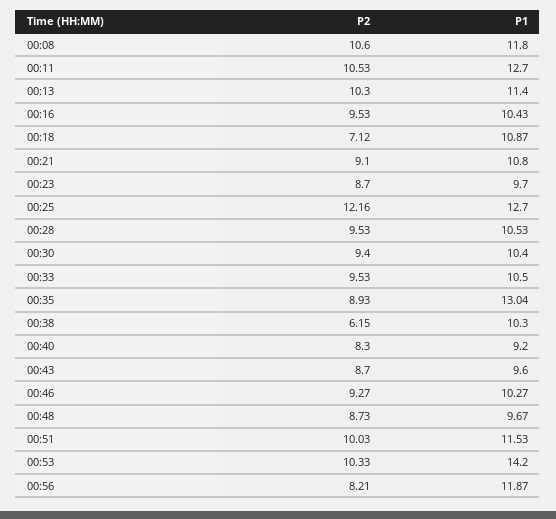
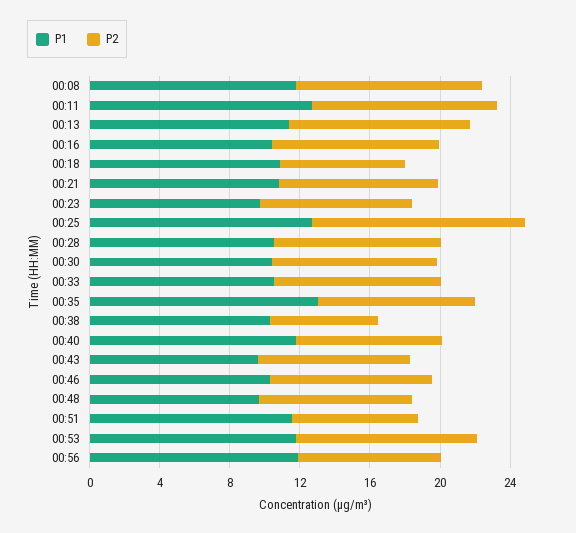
P1, 00:40: 9.2 -> 12
P2, 00:51: 10.03 -> 7
P1, 00:53: 14.2 -> 12

